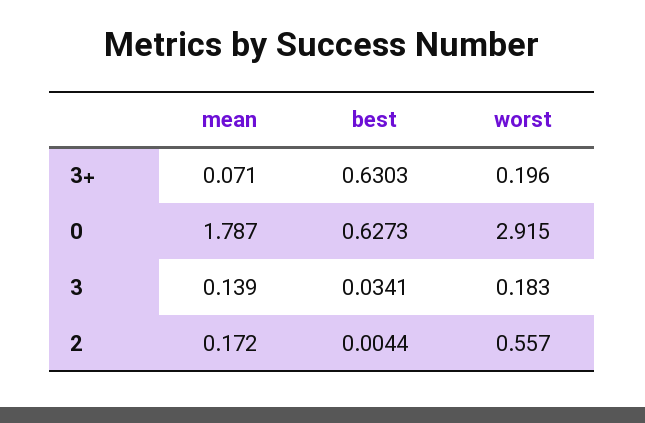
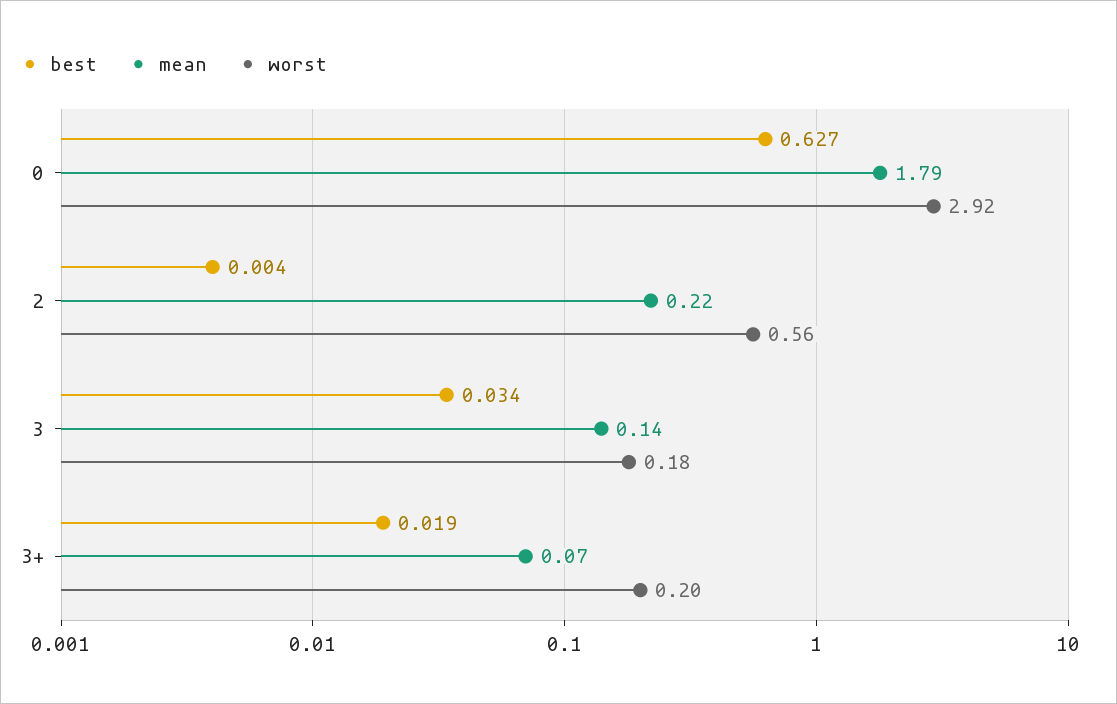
best, 3+: 0.6303 -> 0.019
mean, 2: 0.172 -> 0.22

